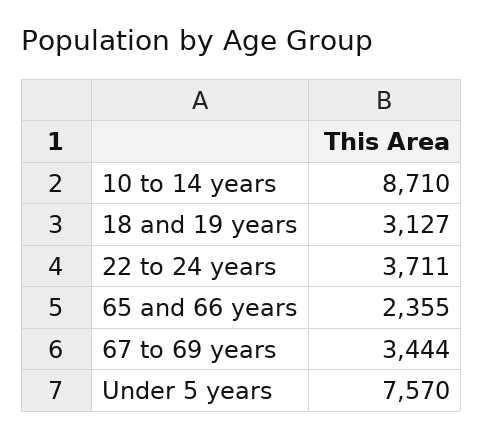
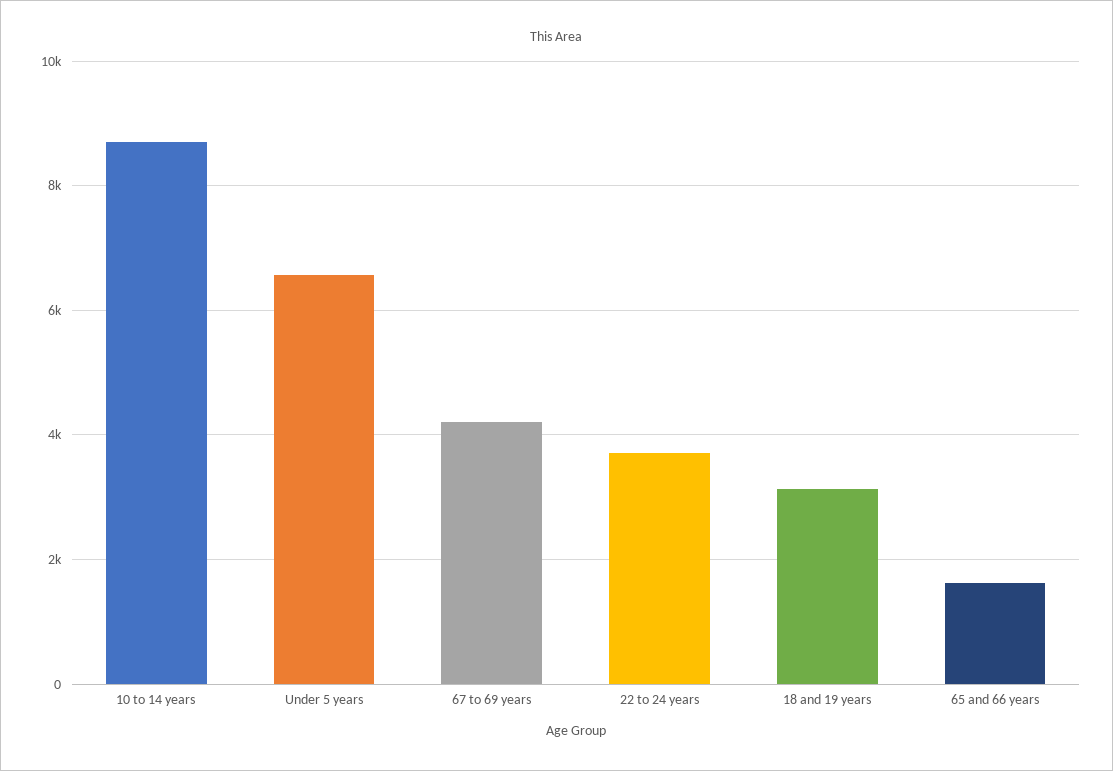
65 and 66 years: 2355 -> 1600
67 to 69 years: 3444 -> 4200
Under 5 years: 7570 -> 6600

